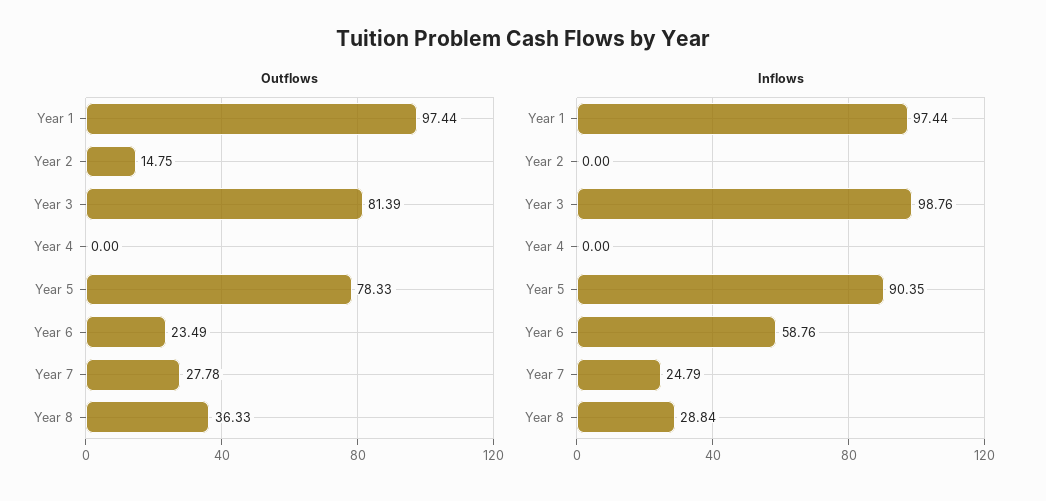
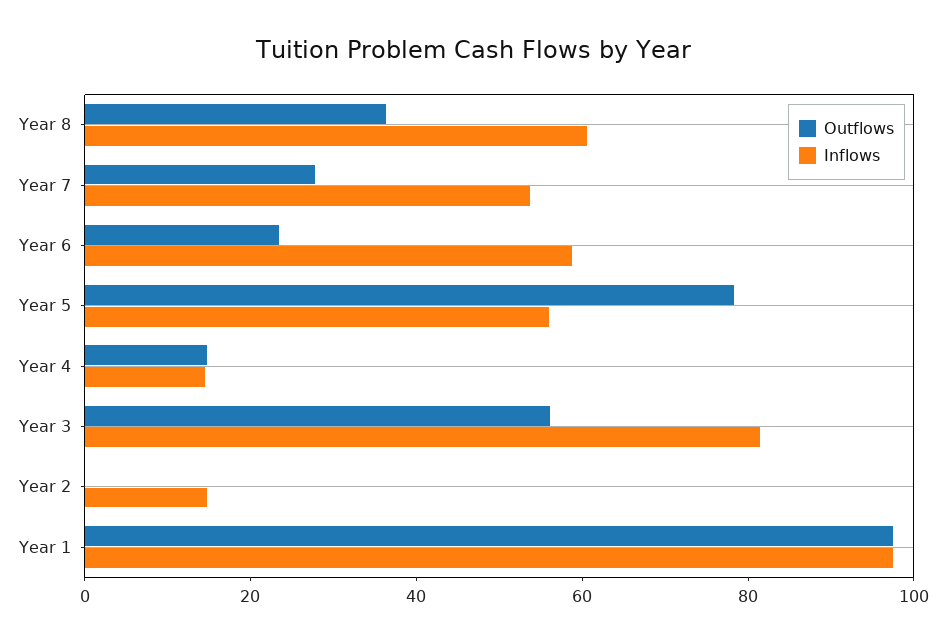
Outflows, Year 2: 14.75 -> 0
Outflows, Year 3: 81.39 -> 55
Outflows, Year 4: 0 -> 15
Inflows, Year 2: 0 -> 15
Inflows, Year 3: 98.76 -> 80
Inflows, Year 4: 0 -> 15
Inflows, Year 5: 90.35 -> 55
Inflows, Year 7: 24.79 -> 55
Inflows, Year 8: 28.84 -> 60

